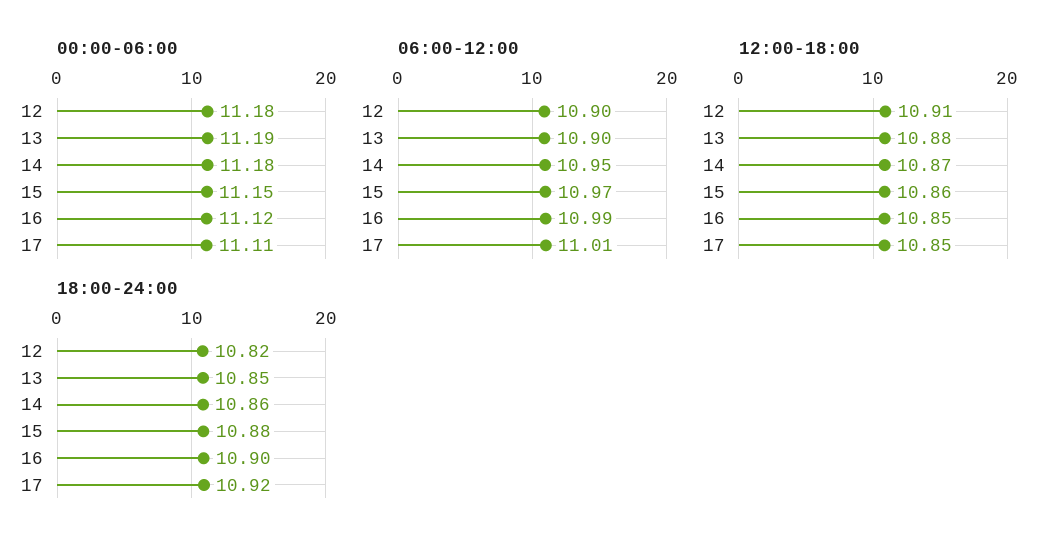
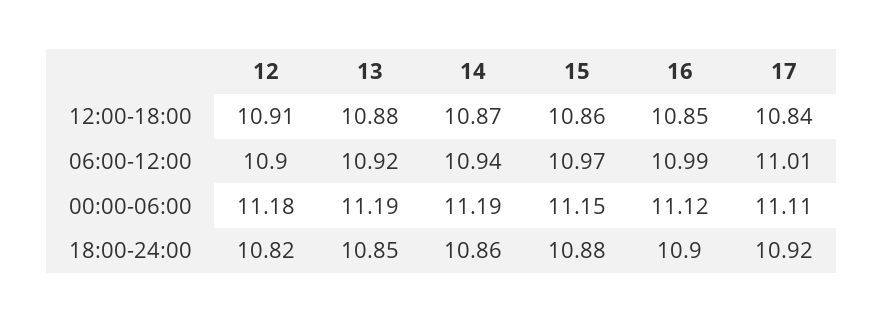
00:00-06:00, 14: 11.18 -> 11.19
06:00-12:00, 13: 10.9 -> 10.92
06:00-12:00, 14: 10.95 -> 10.94
12:00-18:00, 17: 10.85 -> 10.84

